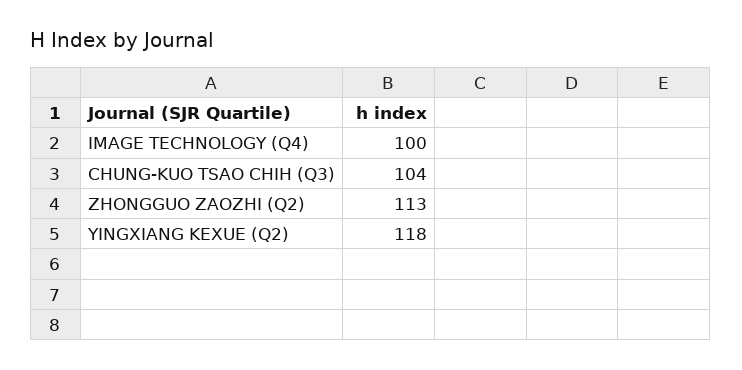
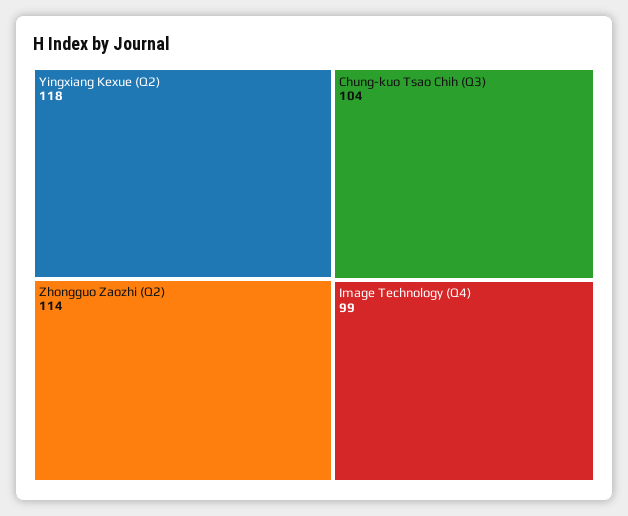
IMAGE TECHNOLOGY (Q4): 100 -> 99
ZHONGGUO ZAOZHI (Q2): 113 -> 114

